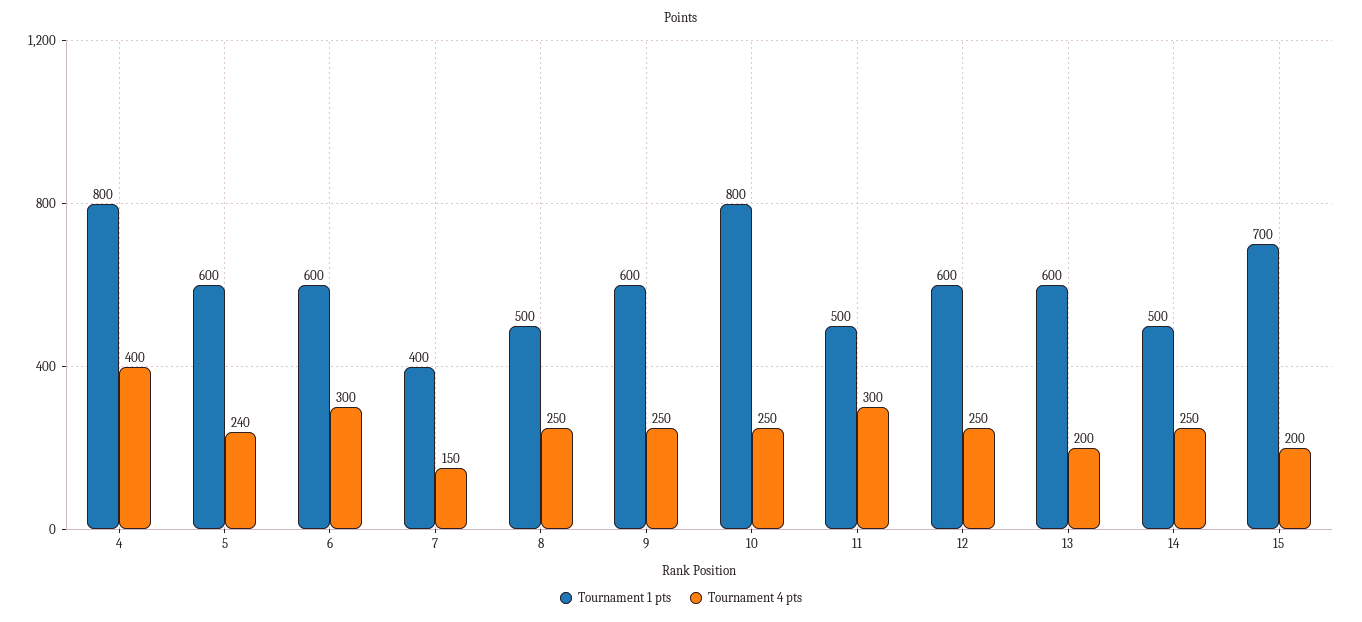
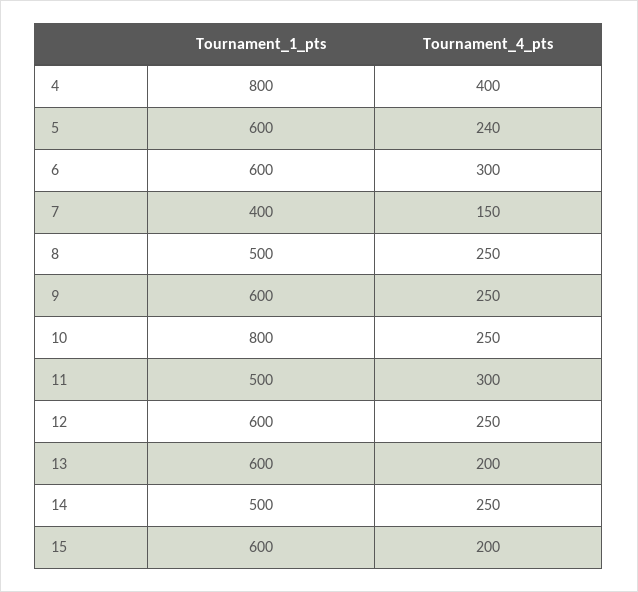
Tournament 1 pts, 15: 700 -> 600

